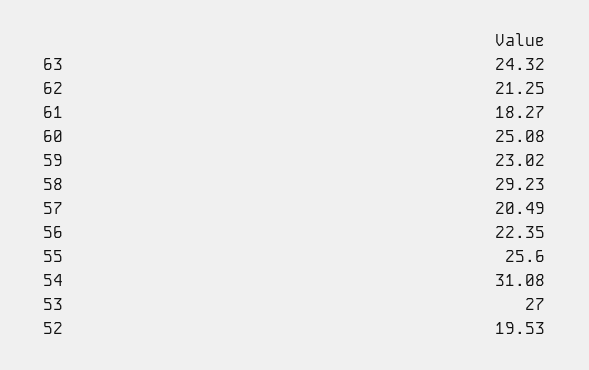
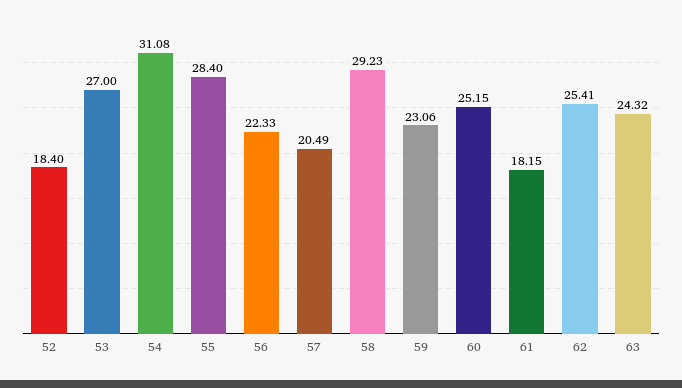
62: 21.25 -> 25.41
61: 18.27 -> 18.15
60: 25.08 -> 25.15
59: 23.02 -> 23.06
56: 22.35 -> 22.33
55: 25.6 -> 28.4
52: 19.53 -> 18.4

